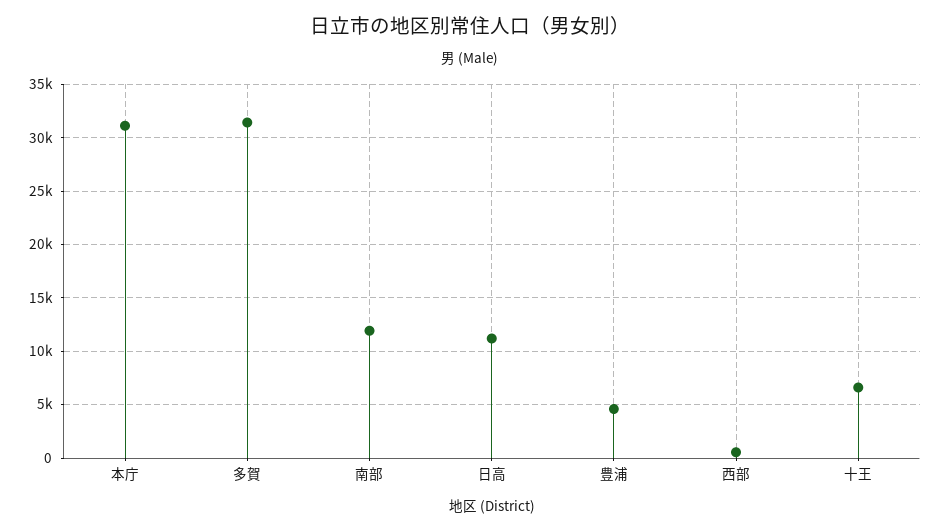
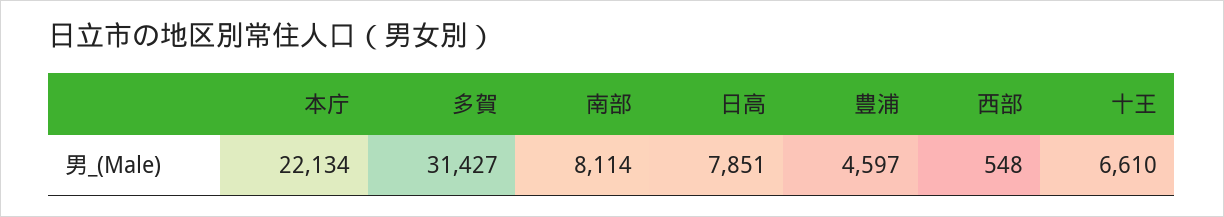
本庁: 31000 -> 22134
南部: 12000 -> 8114
日高: 11000 -> 7851

